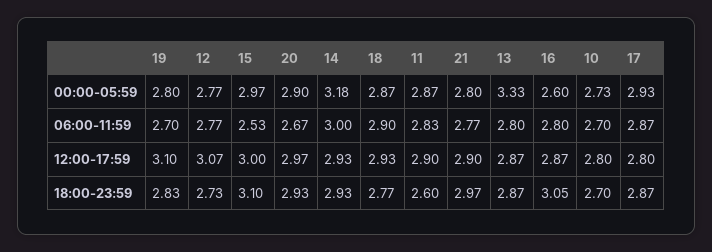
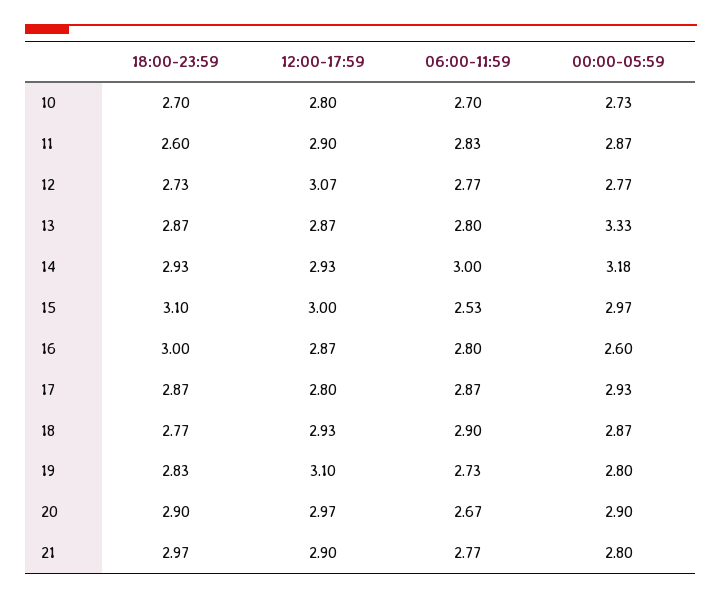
19, 06:00-11:59: 2.7 -> 2.73
20, 18:00-23:59: 2.93 -> 2.9
16, 18:00-23:59: 3.05 -> 3

